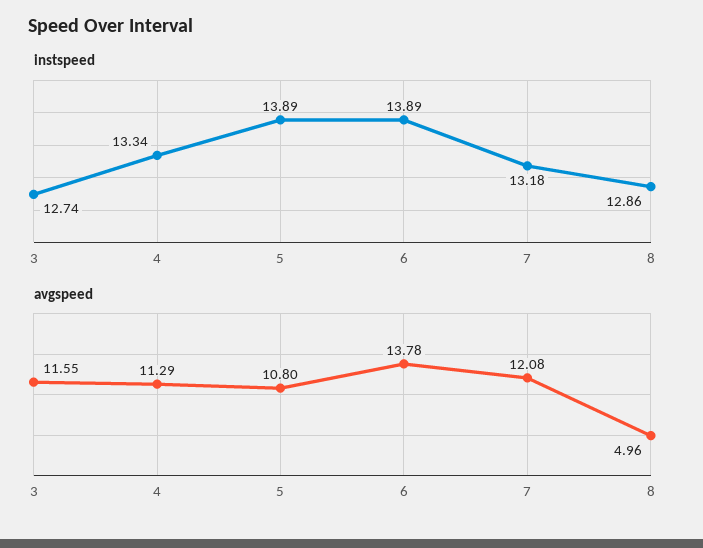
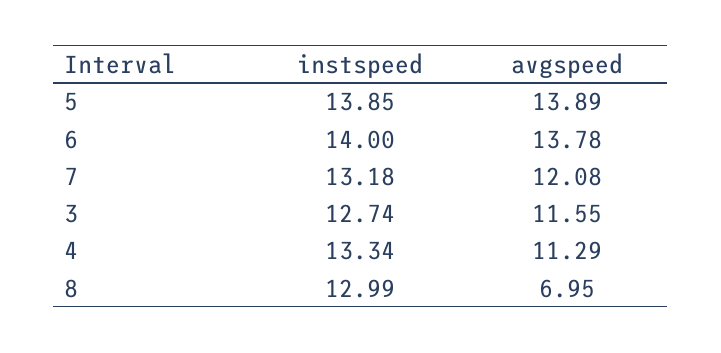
instspeed, 5: 13.89 -> 13.85
instspeed, 6: 13.89 -> 14
instspeed, 8: 12.86 -> 12.99
avgspeed, 5: 10.8 -> 13.89
avgspeed, 8: 4.96 -> 6.95

